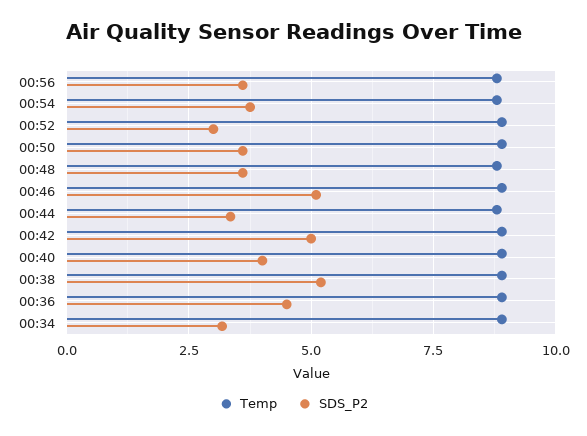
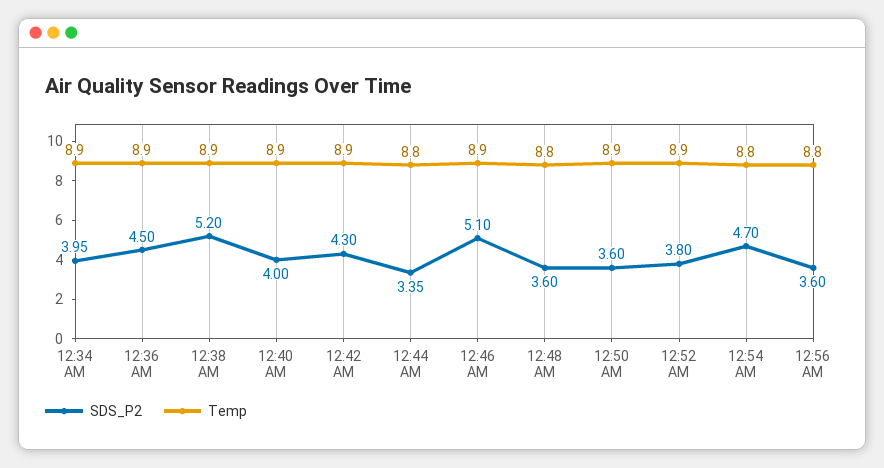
SDS_P2, 00:54: 3.75 -> 4.7
SDS_P2, 00:52: 3 -> 3.8
SDS_P2, 00:42: 5 -> 4.3
SDS_P2, 00:34: 3.25 -> 3.95

